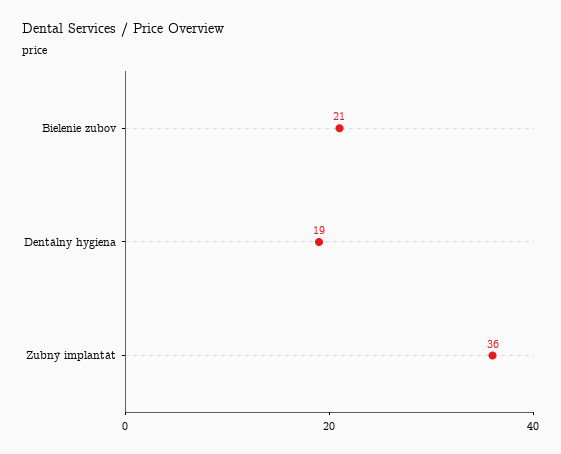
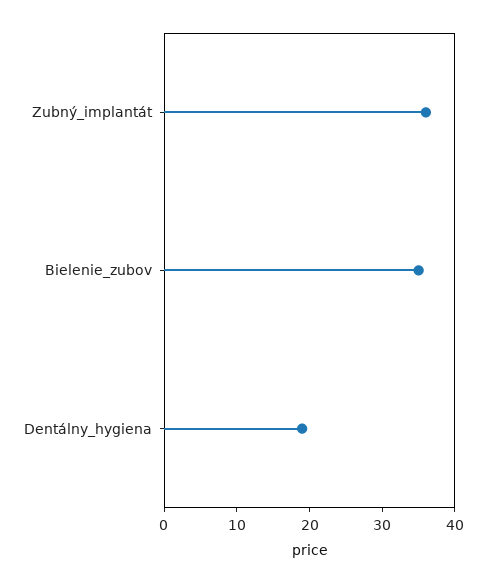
Bielenie zubov: 21 -> 35

